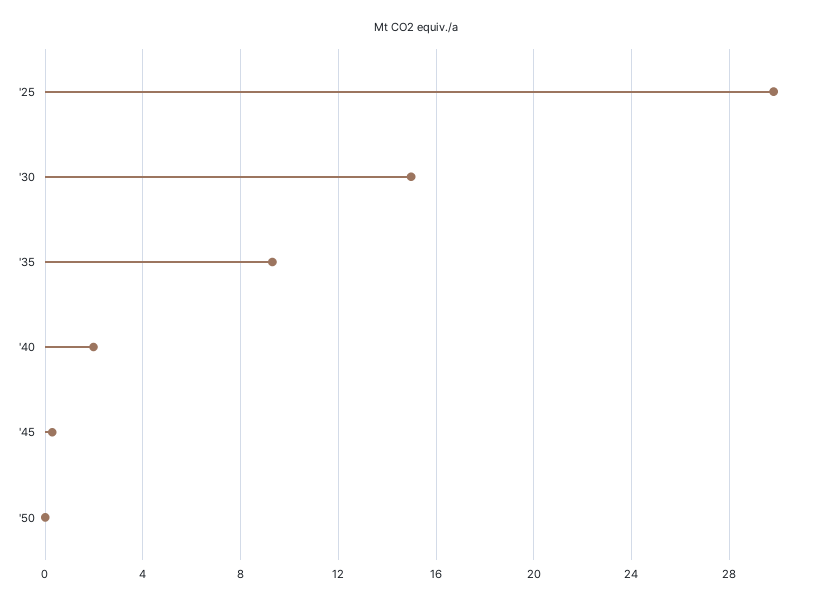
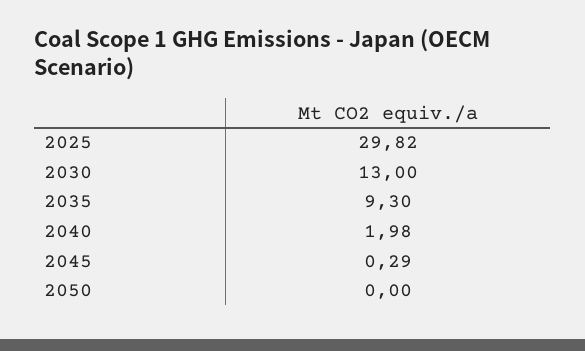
'30: 15 -> 13

